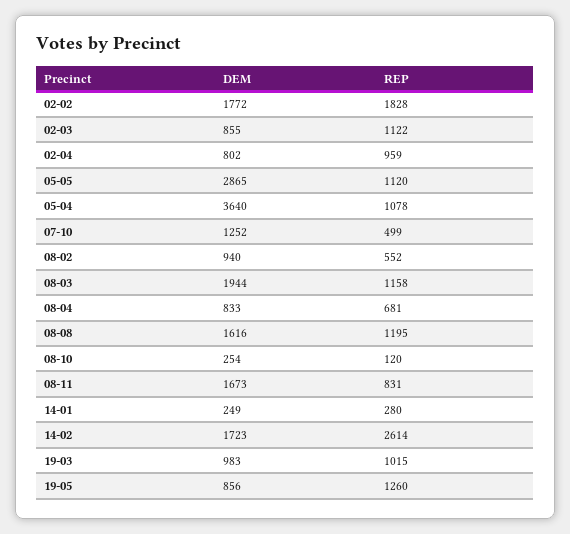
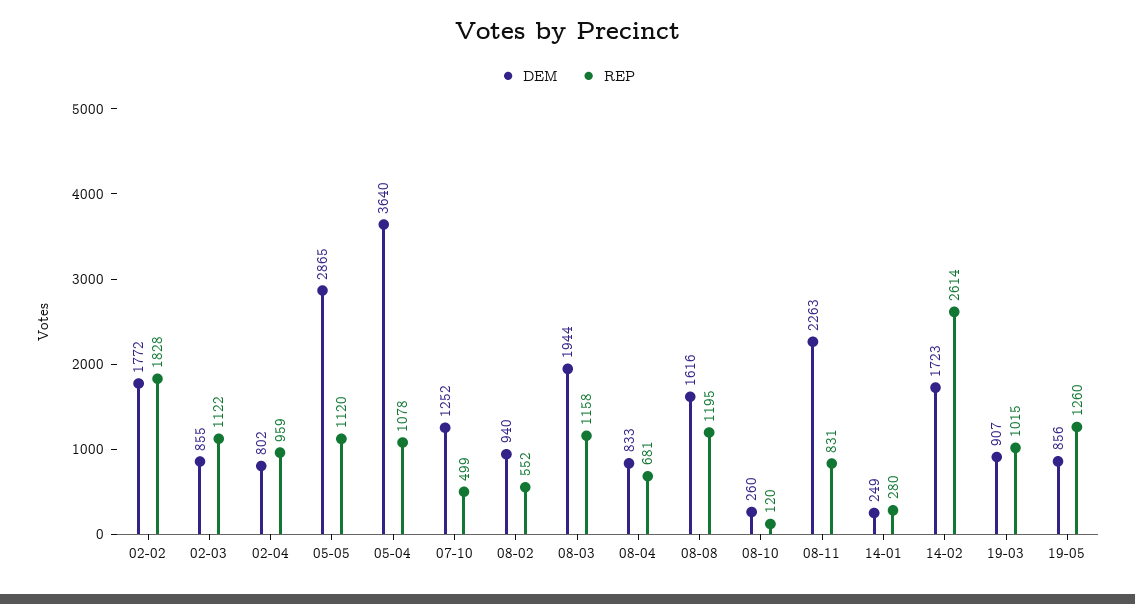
DEM, 08-10: 254 -> 260
DEM, 08-11: 1673 -> 2263
DEM, 19-03: 983 -> 907

